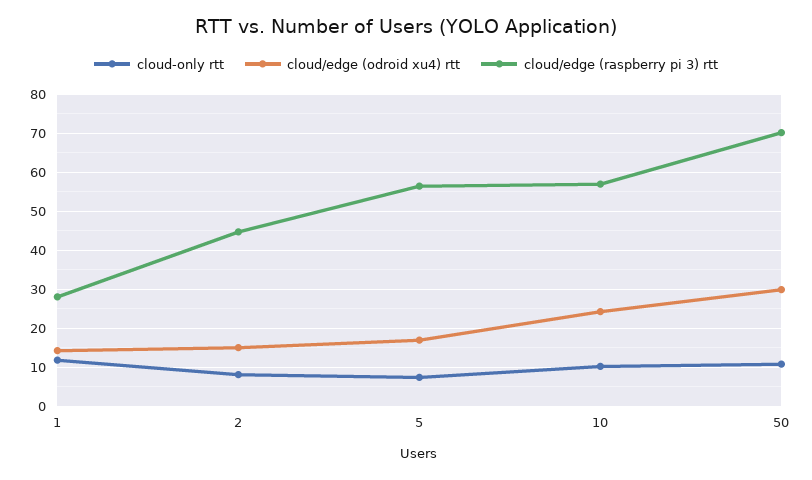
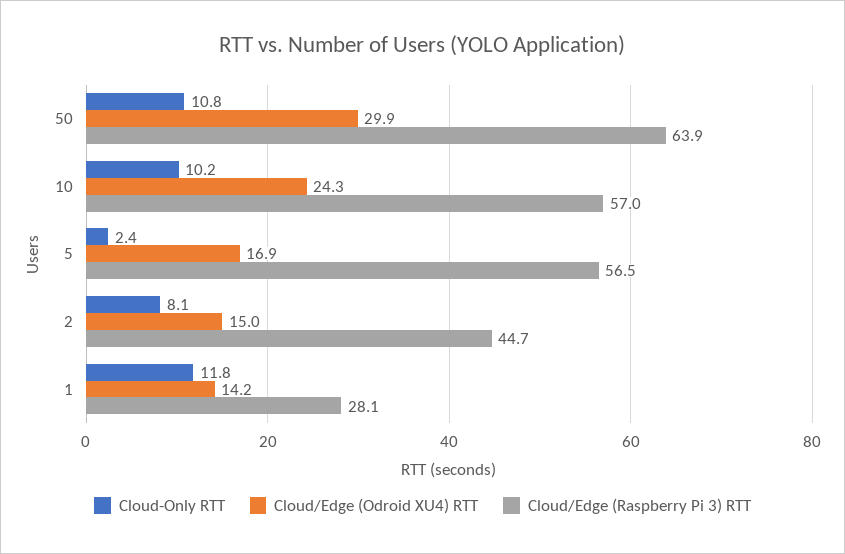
cloud-only rtt, 5: 8 -> 2.4
cloud/edge (raspberry pi 3) rtt, 50: 70 -> 63.9

